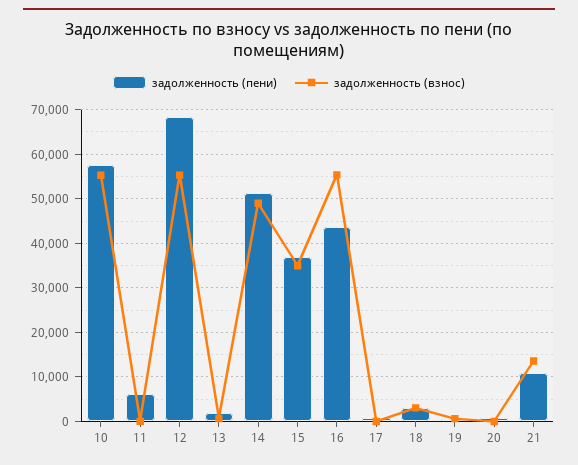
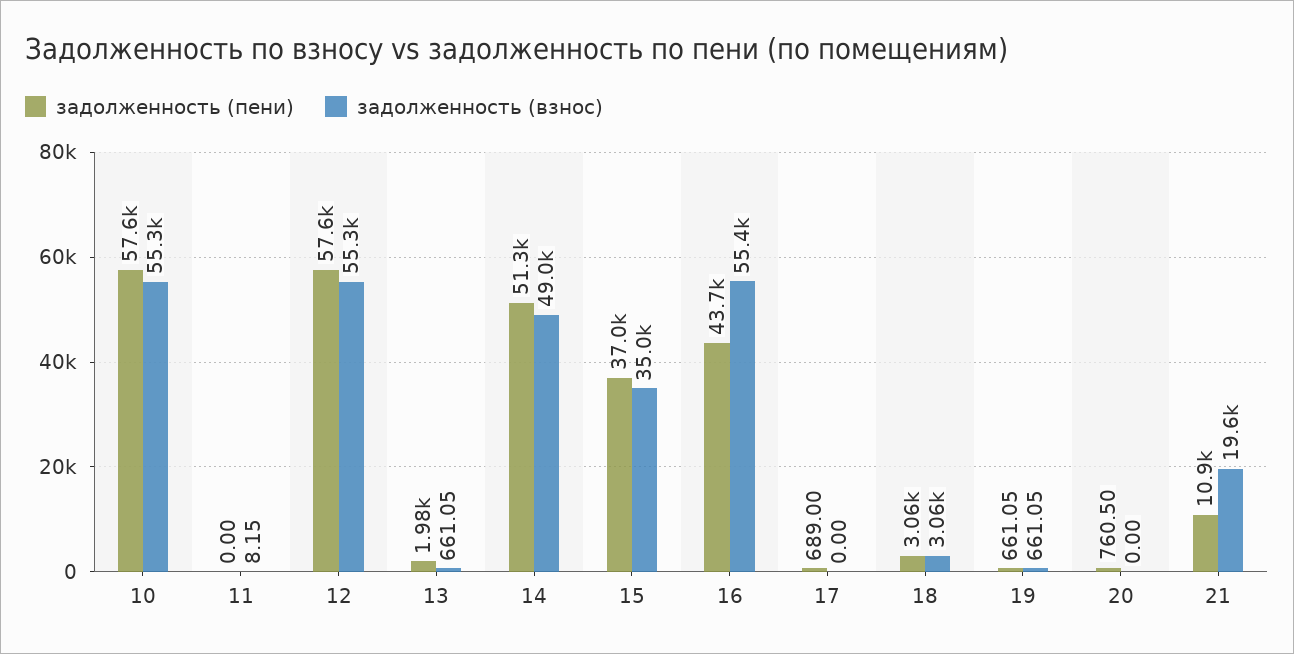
задолженность (пени), 11: 6000 -> 0
задолженность (пени), 12: 68000 -> 57600
задолженность (взнос), 21: 14000 -> 19600

